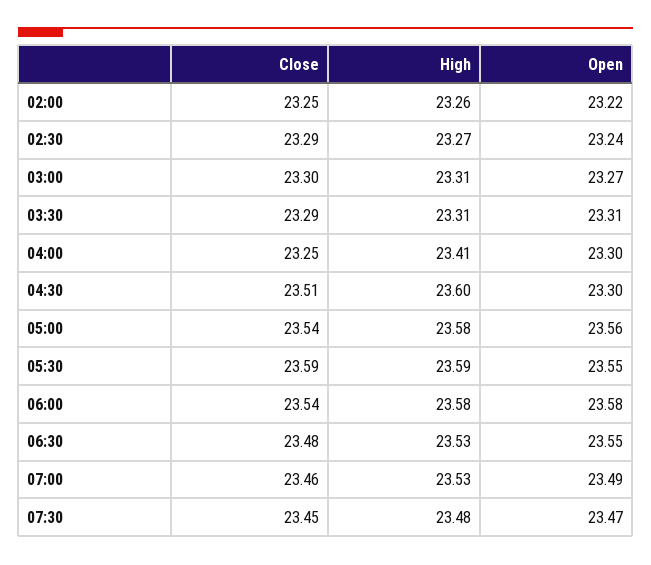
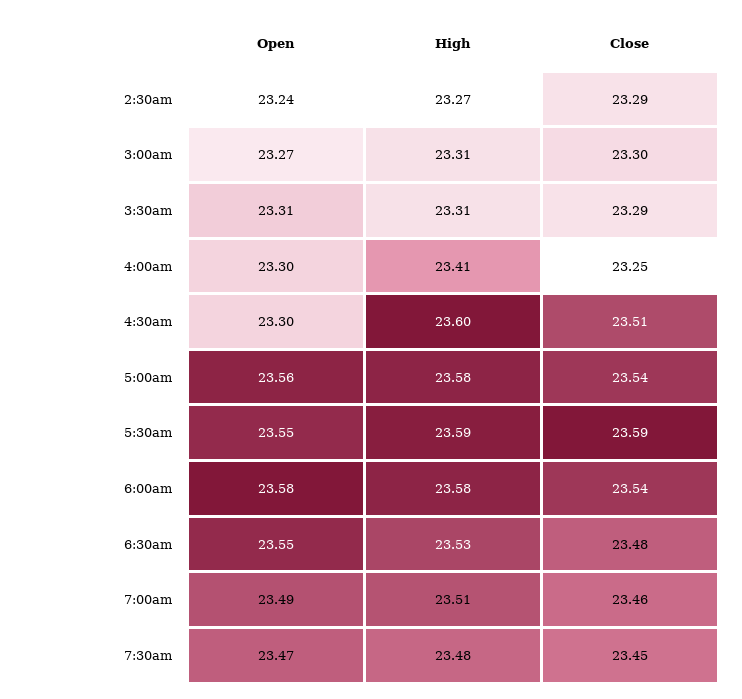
Close, 02:00: 23.25 -> none
High, 02:00: 23.26 -> none
Open, 02:00: 23.22 -> none
High, 07:00: 23.53 -> 23.51

